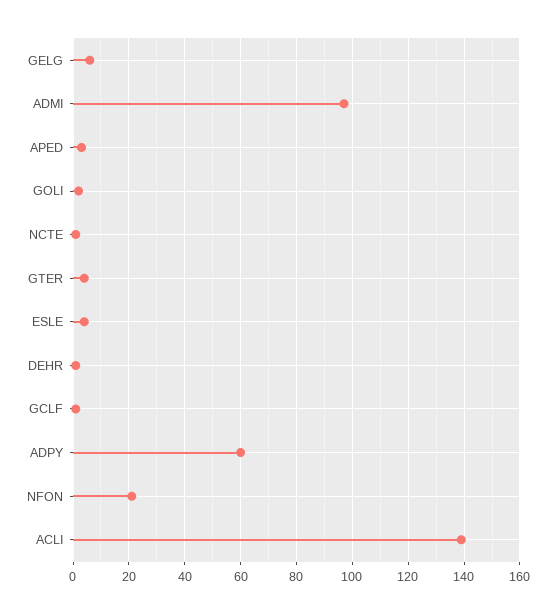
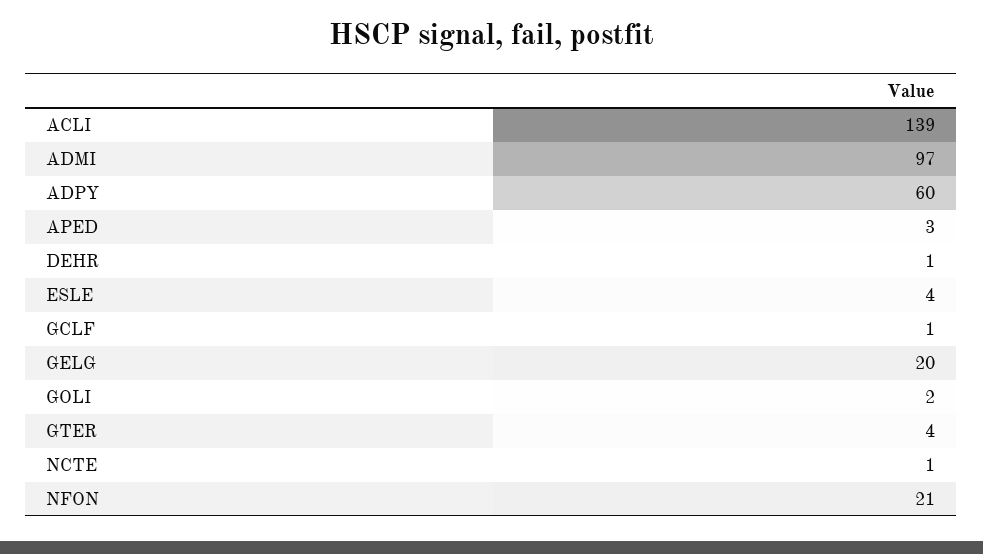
GELG: 5 -> 20

